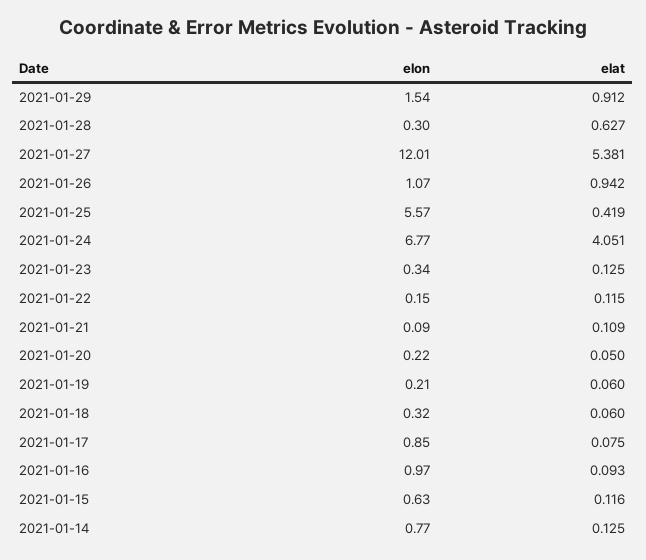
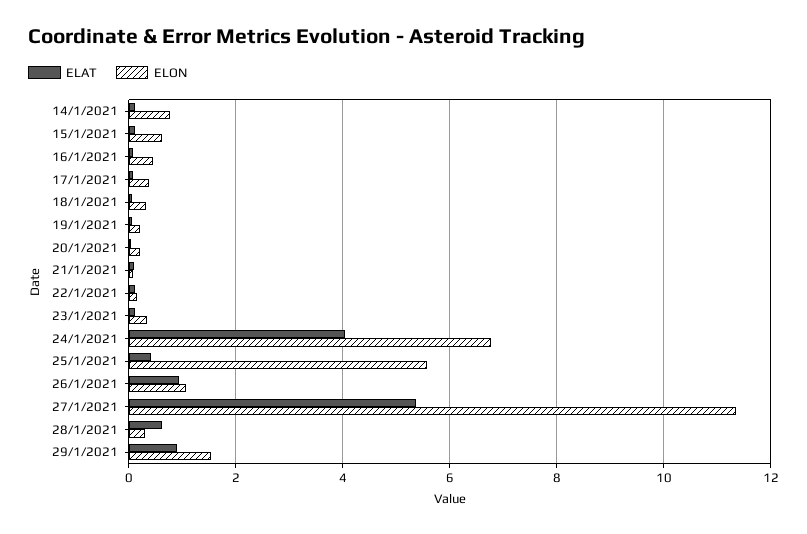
elon, 2021-01-27: 12.01 -> 11.4
elon, 2021-01-17: 0.85 -> 0.4
elon, 2021-01-16: 0.97 -> 0.4

